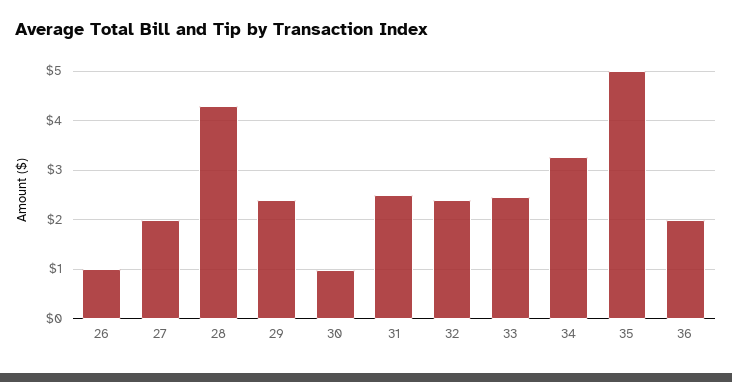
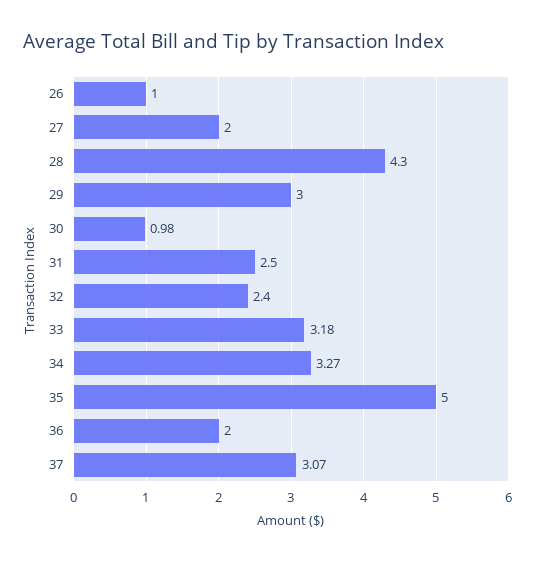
29: 2.4 -> 3
33: 2.4 -> 3.18
37: none -> 3.07

